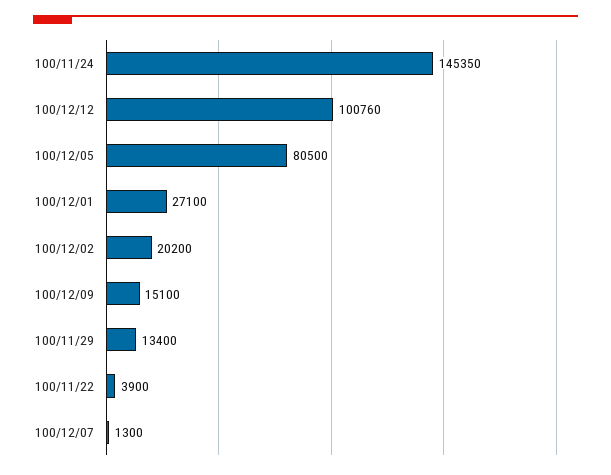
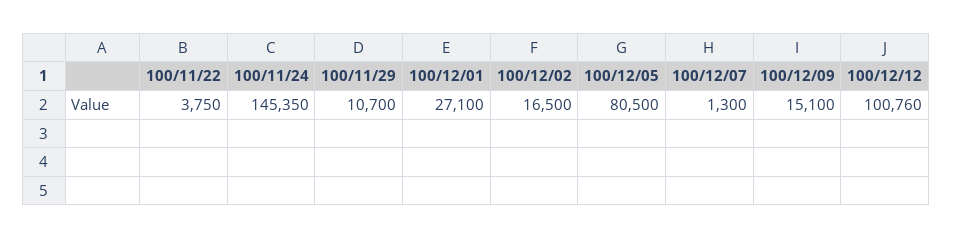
100/12/02: 20200 -> 16500
100/11/29: 13400 -> 10700
100/11/22: 3900 -> 3750

